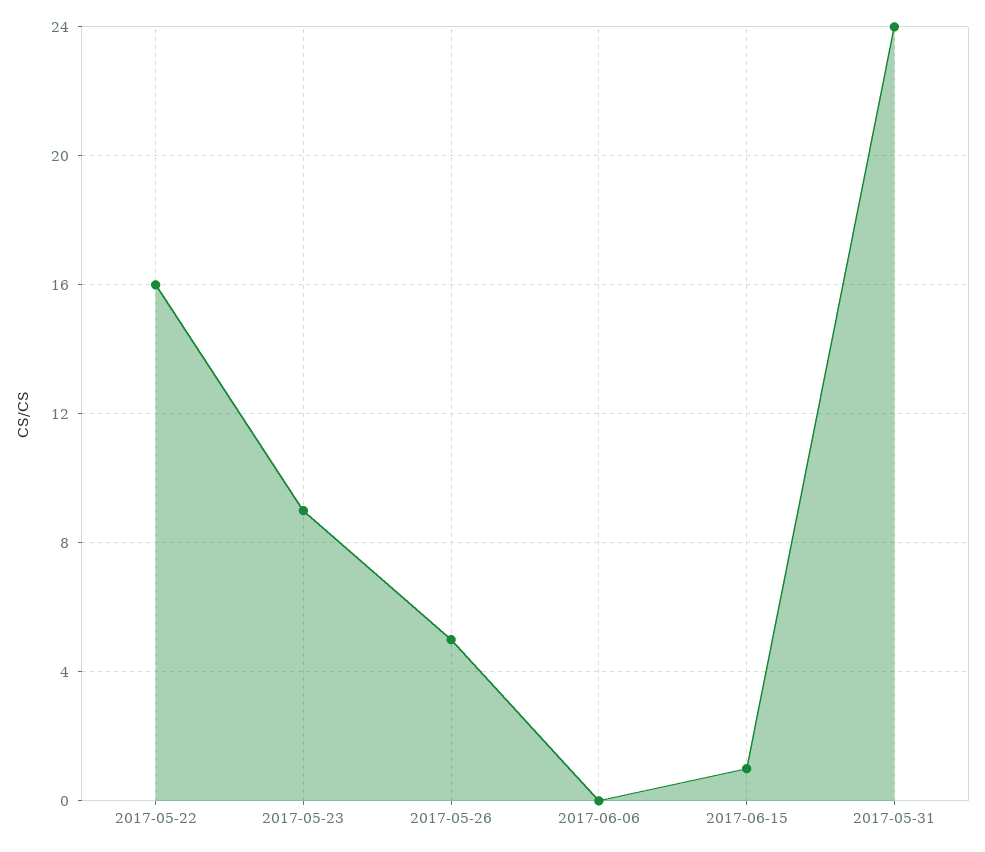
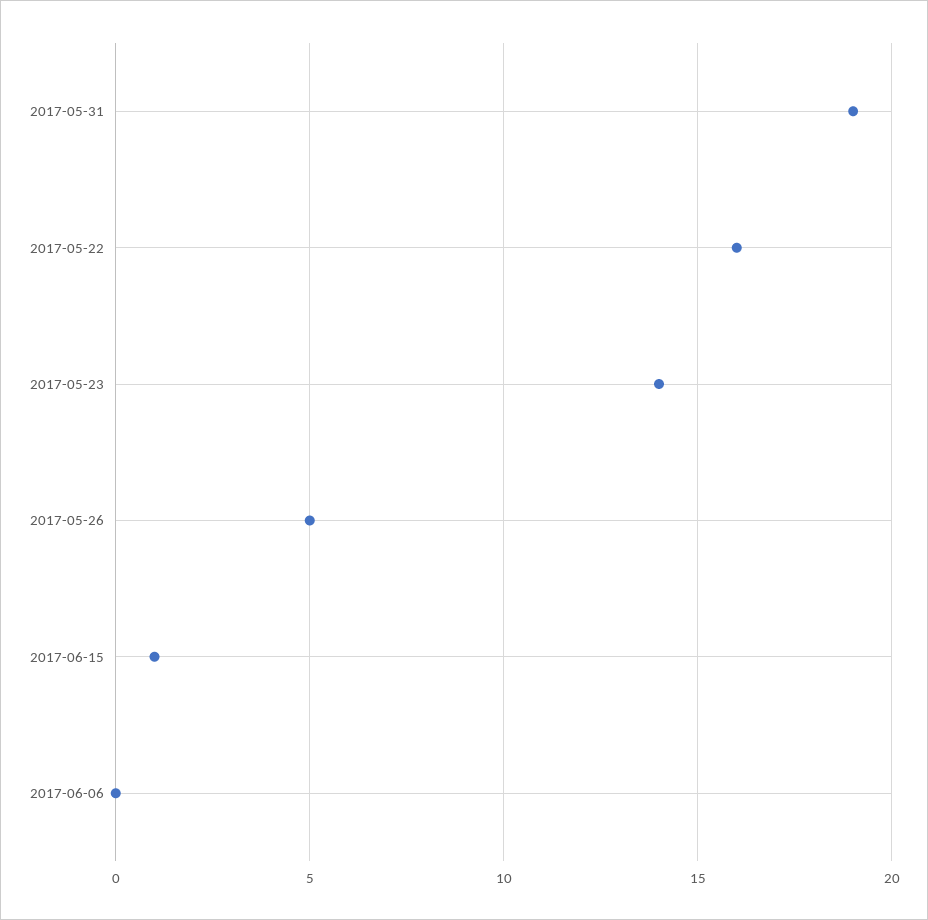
2017-05-23: 9 -> 14
2017-05-31: 24 -> 19

